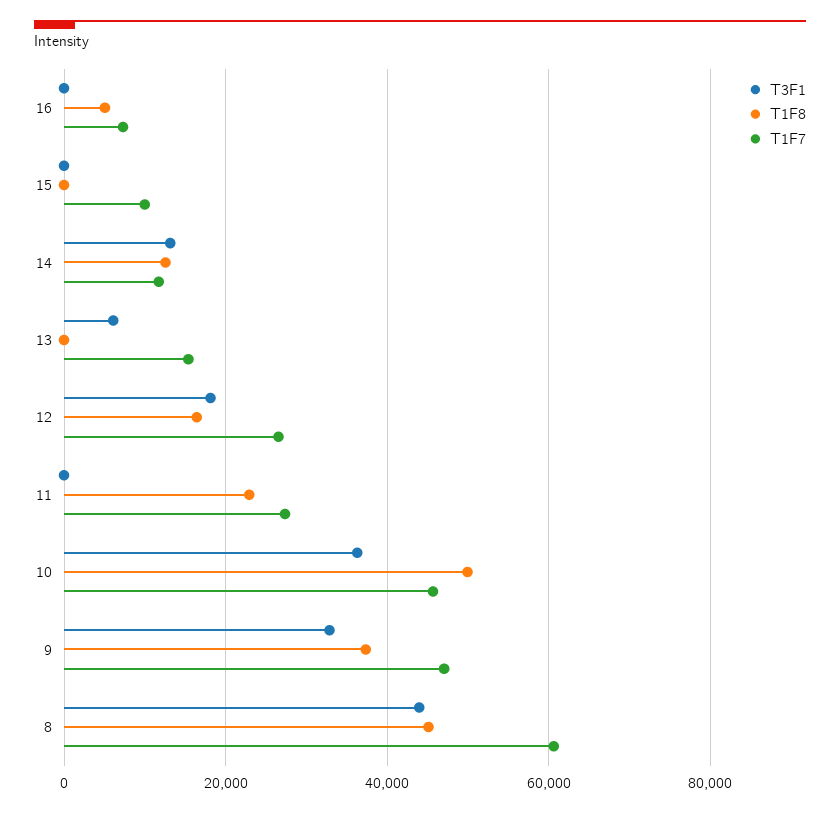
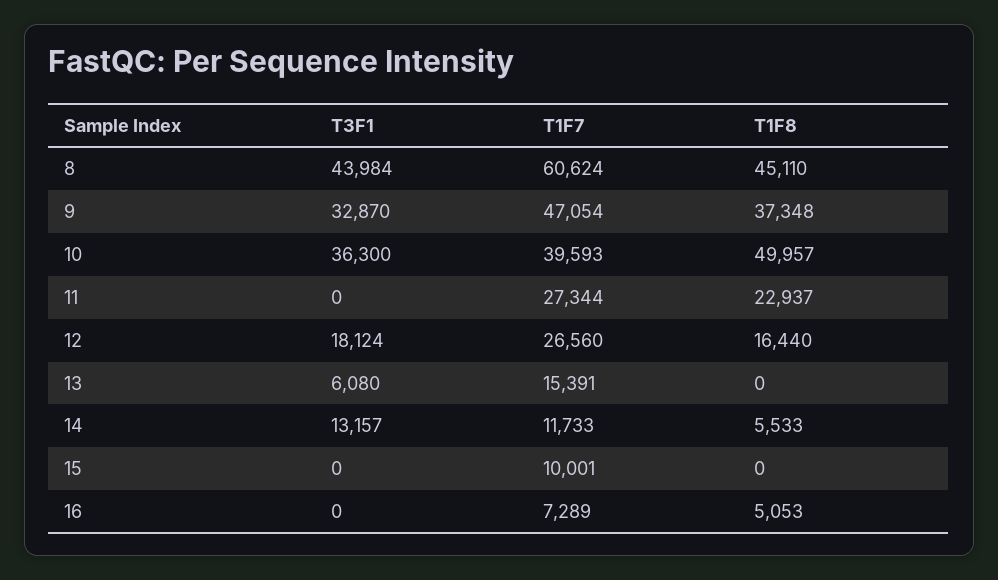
T1F8, 14: 12000 -> 5533
T1F7, 10: 46000 -> 39593

